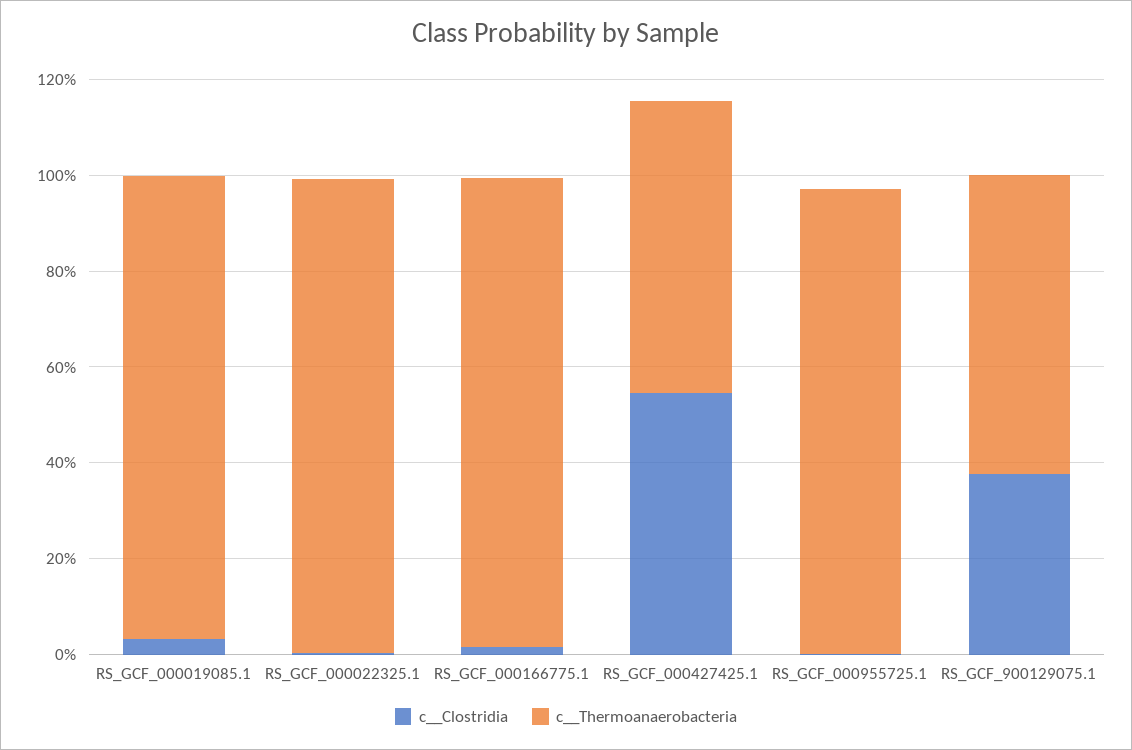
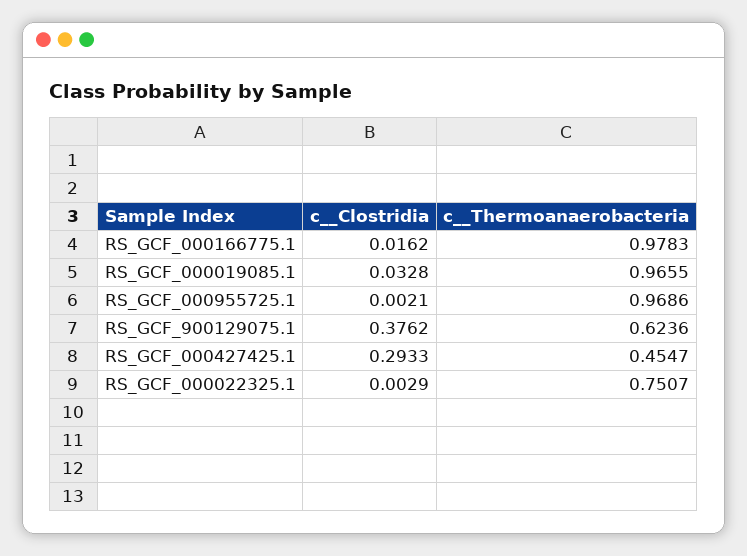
c__Thermoanaerobacteria, RS_GCF_000022325.1: 1 -> 0.7507
c__Clostridia, RS_GCF_000427425.1: 0.55 -> 0.2933
c__Thermoanaerobacteria, RS_GCF_000427425.1: 0.6 -> 0.4547

